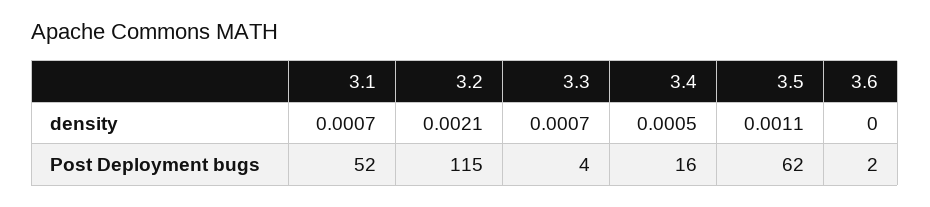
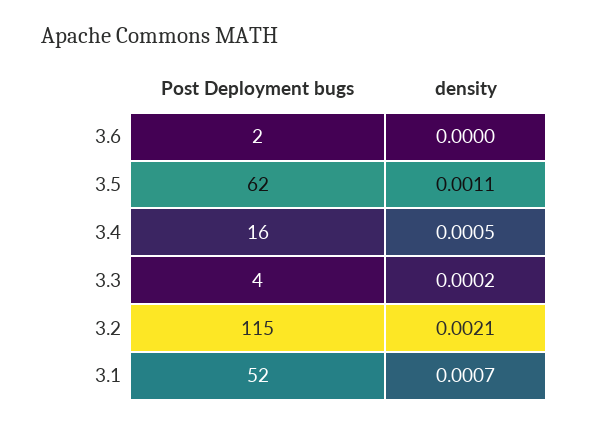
3.3, density: 0.0007 -> 0.0002

